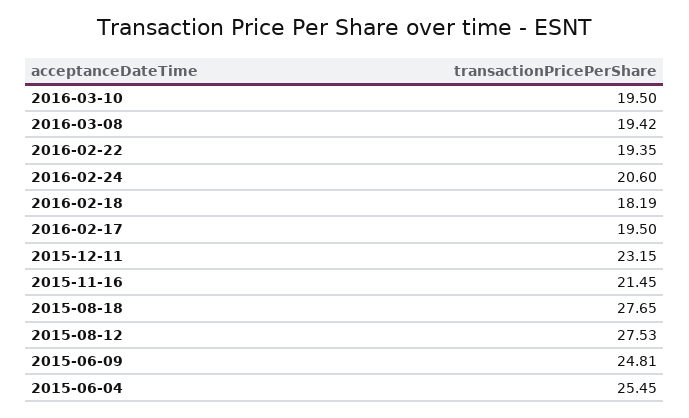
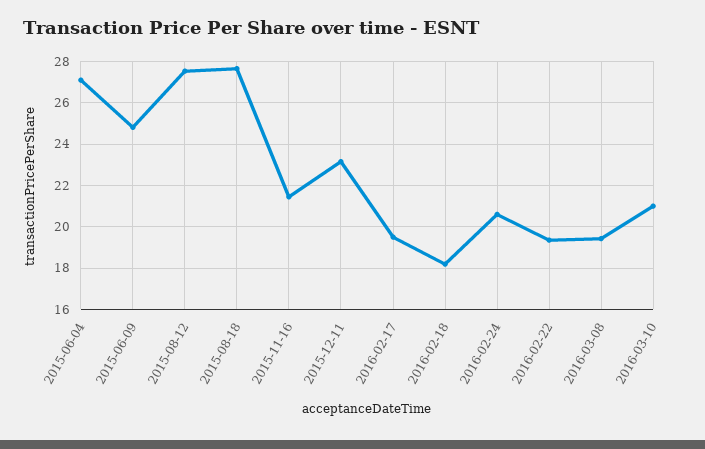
2016-03-10: 19.5 -> 21
2015-06-04: 25.45 -> 27

